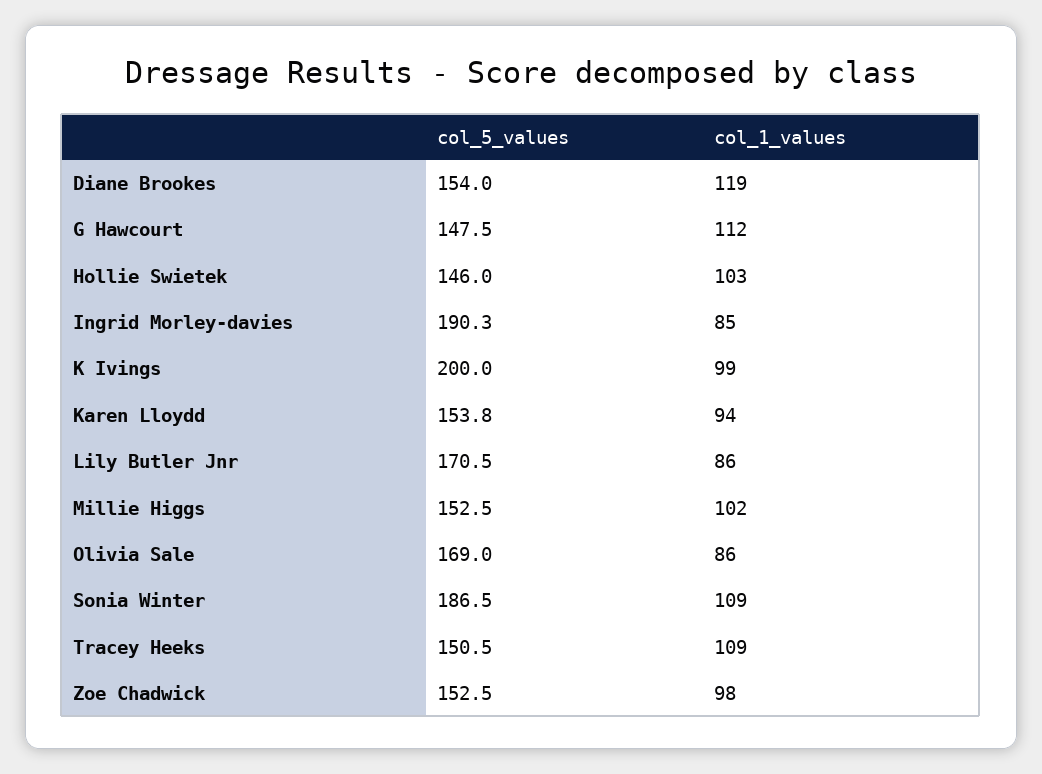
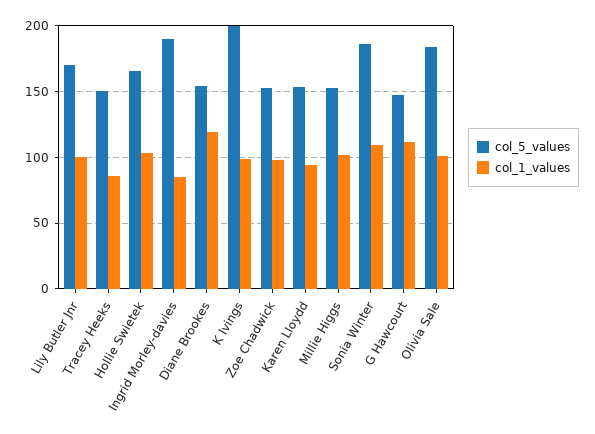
col_5_values, Hollie Swietek: 146 -> 165
col_1_values, Lily Butler Jnr: 86 -> 100
col_5_values, Olivia Sale: 169 -> 185
col_1_values, Olivia Sale: 86 -> 100
col_1_values, Tracey Heeks: 109 -> 85

